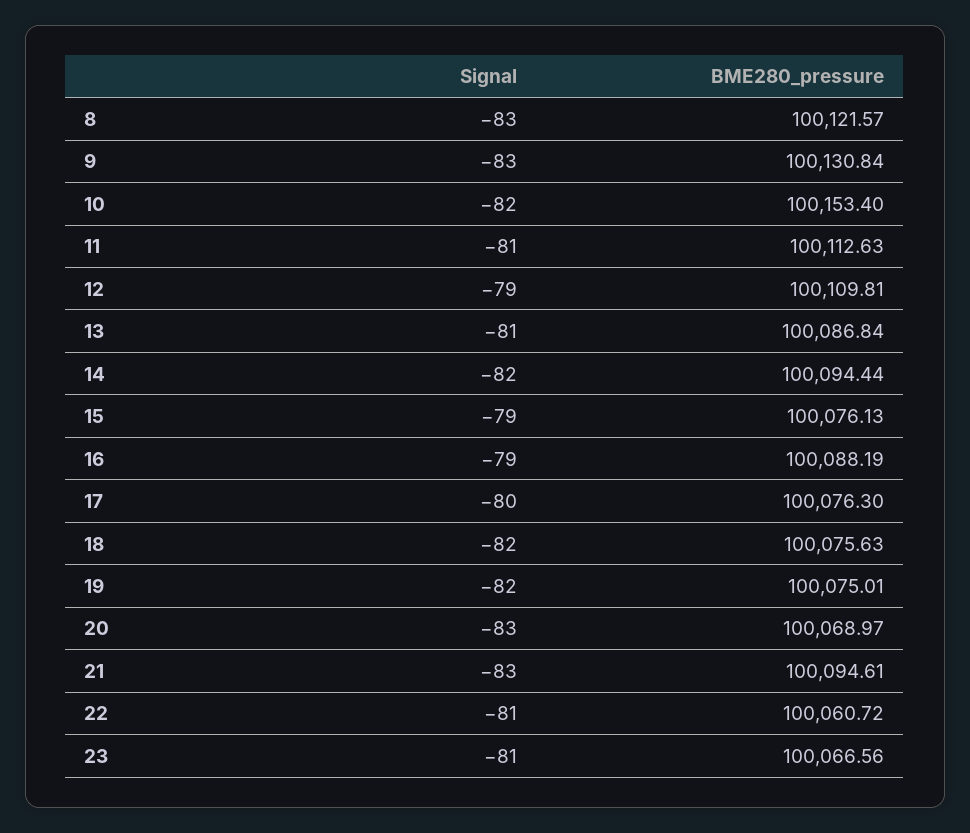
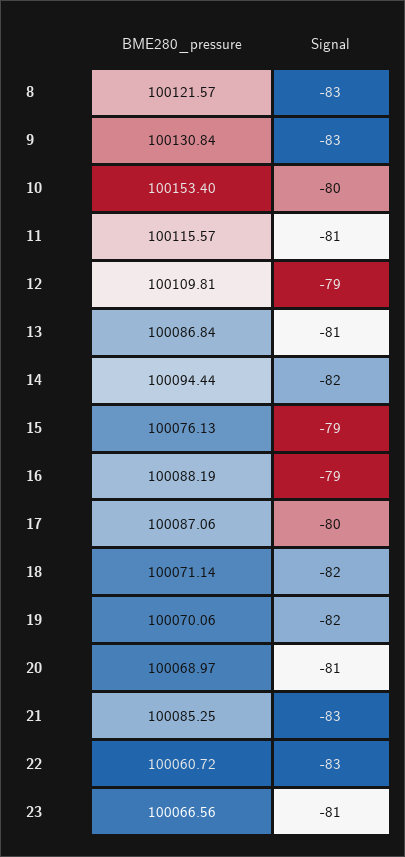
Signal, 10: -82 -> -80
BME280_pressure, 11: 100112.63 -> 100115.57
BME280_pressure, 17: 100076.3 -> 100087.06
BME280_pressure, 18: 100075.63 -> 100071.14
BME280_pressure, 19: 100075.01 -> 100070.06
Signal, 20: -83 -> -81
BME280_pressure, 21: 100094.61 -> 100085.25
Signal, 22: -81 -> -83

